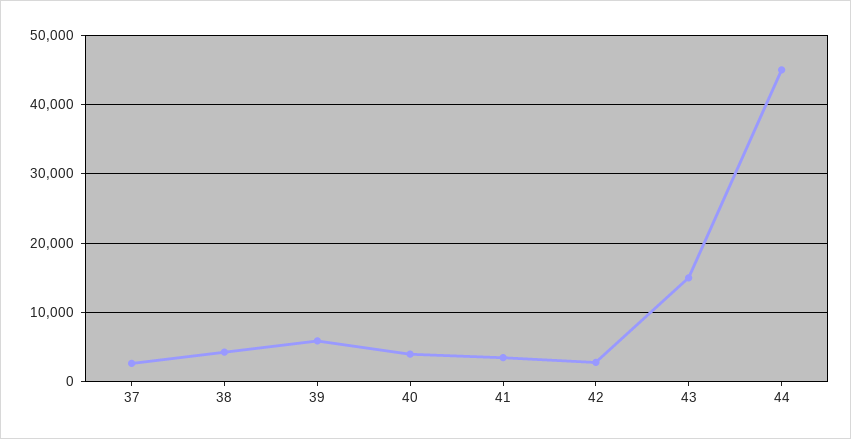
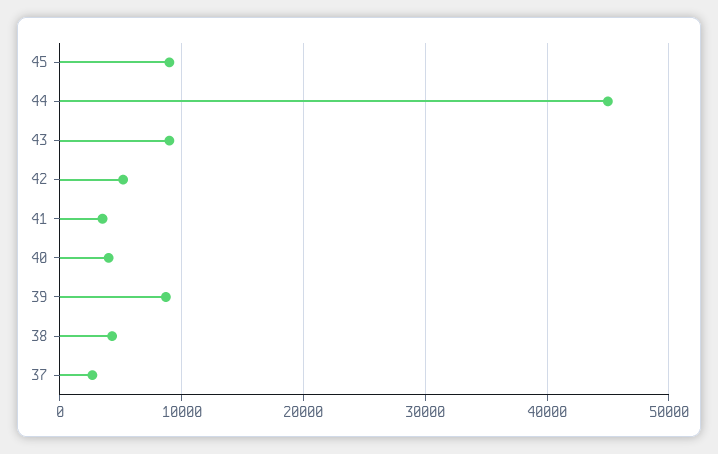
39: 6000 -> 9000
42: 3000 -> 5000
43: 15000 -> 9000
45: none -> 9000

